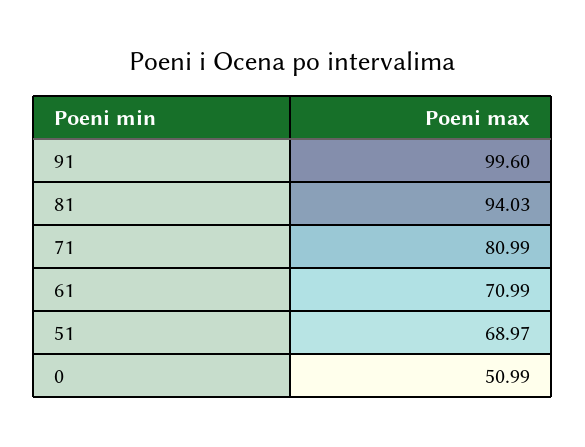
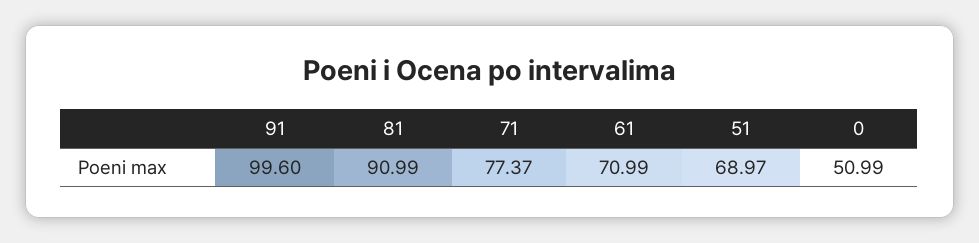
81: 94.03 -> 90.99
71: 80.99 -> 77.37

